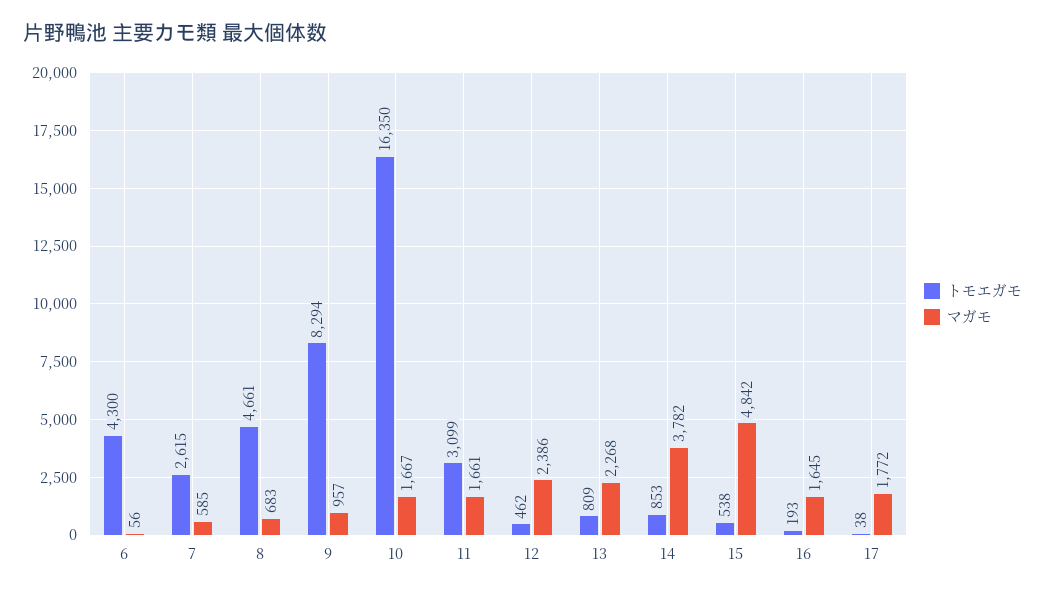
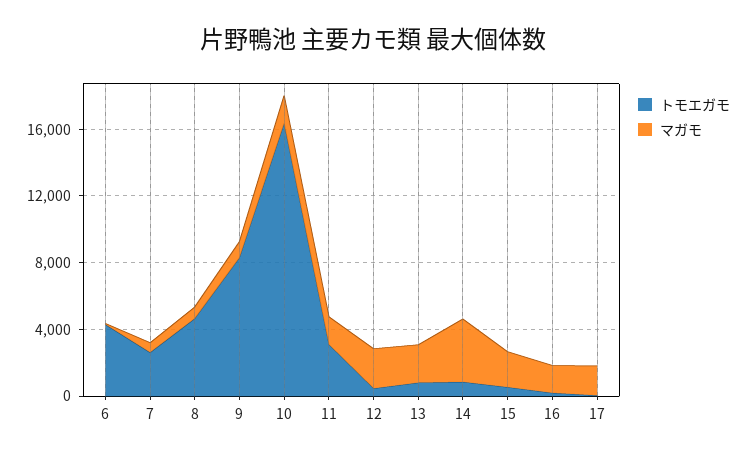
マガモ, 15: 4842 -> 2000

